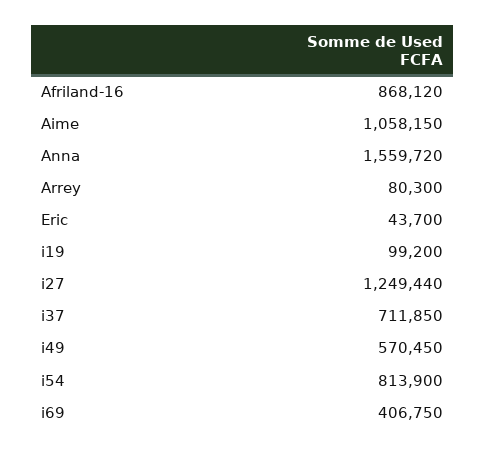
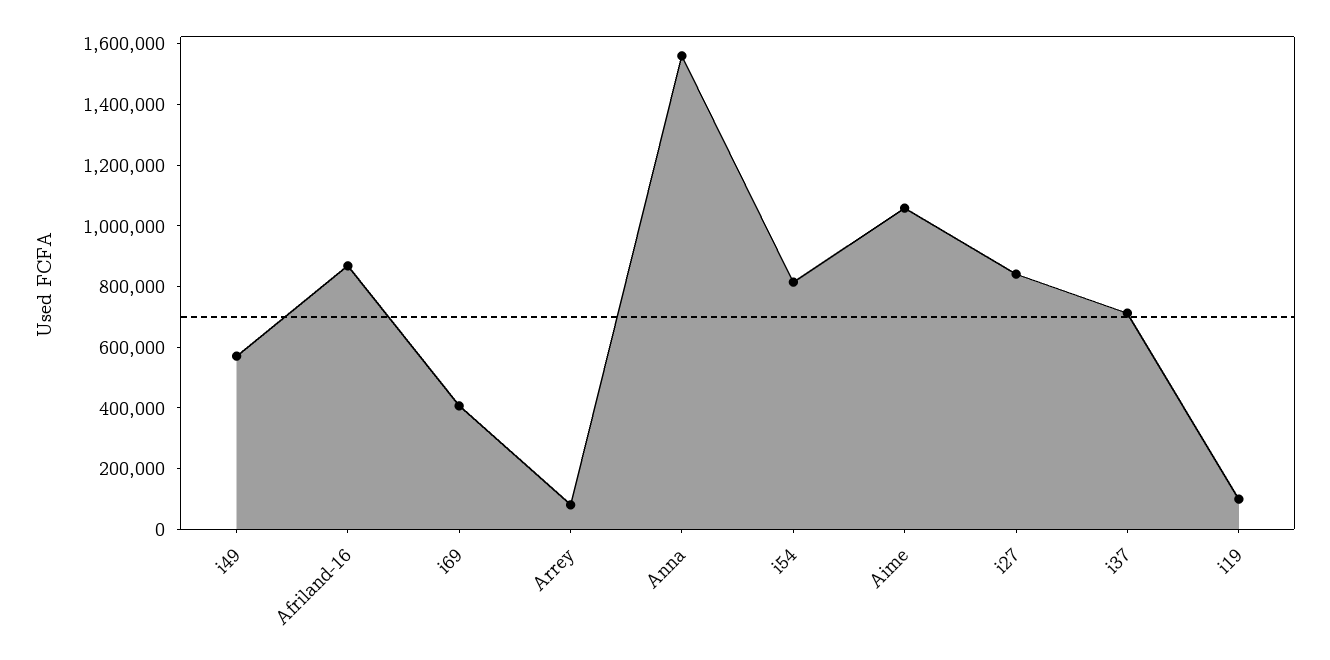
Eric: 43700 -> none
i27: 1249440 -> 850000

